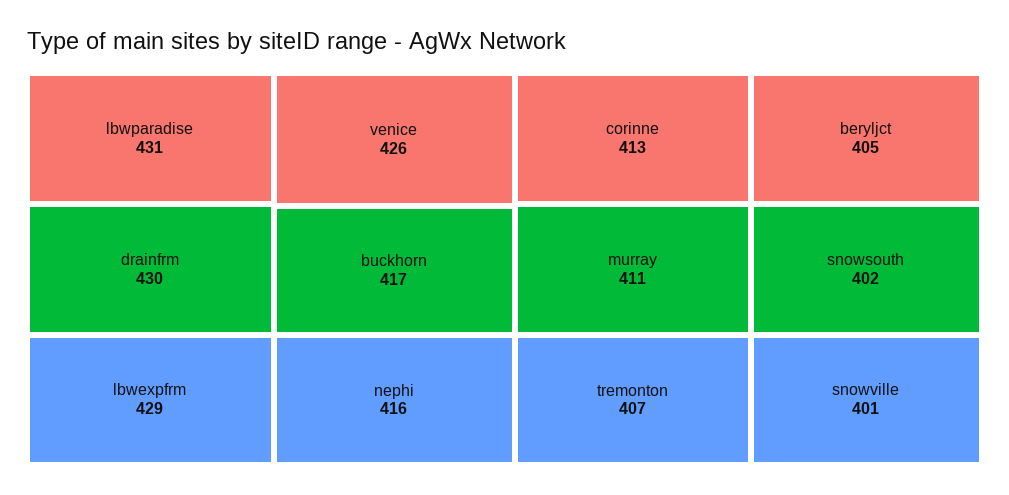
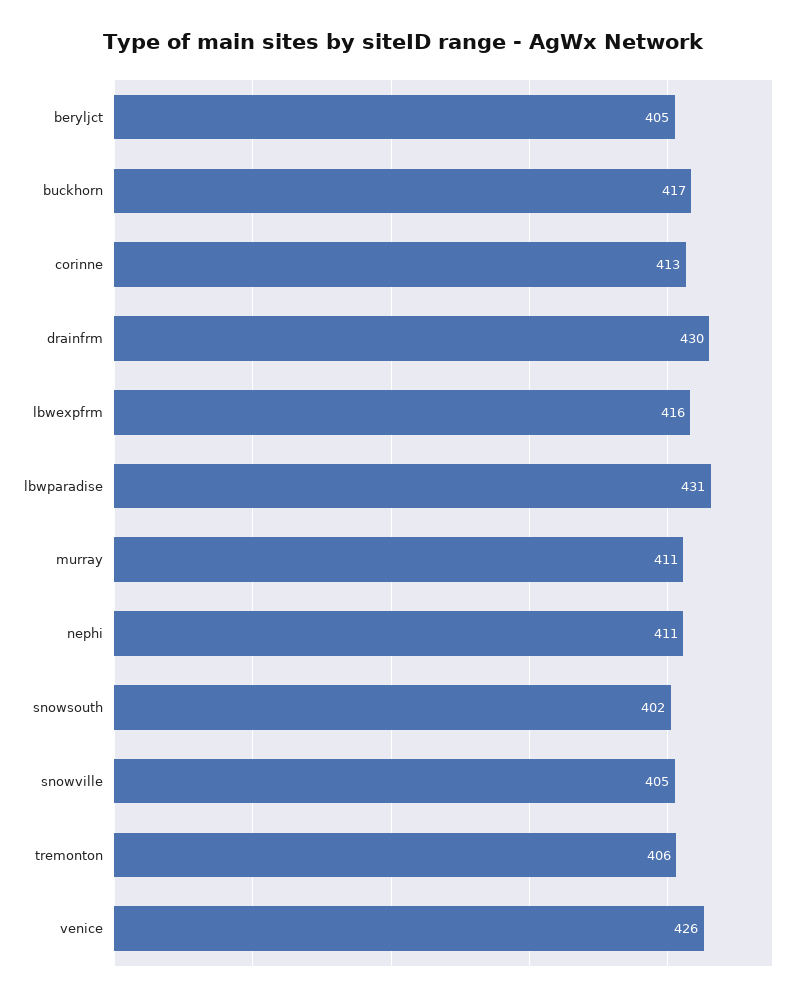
lbwexpfrm: 429 -> 416
nephi: 416 -> 411
tremonton: 407 -> 406
snowville: 401 -> 405

